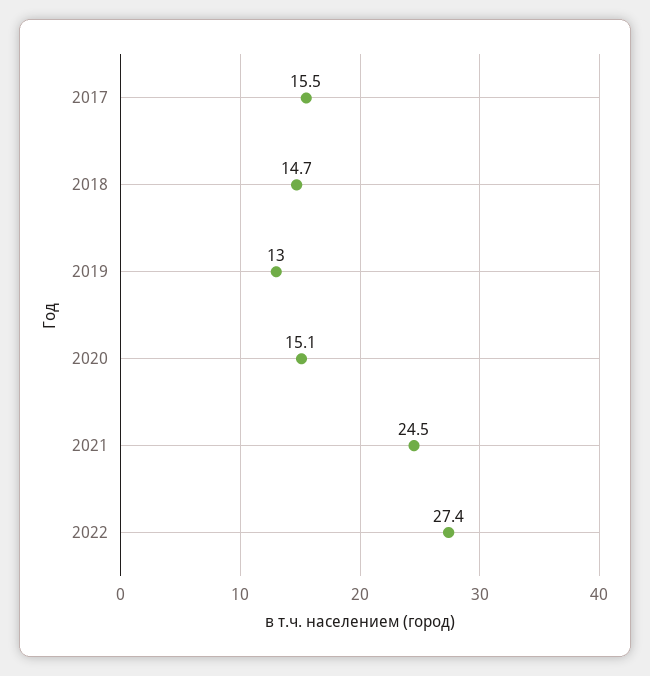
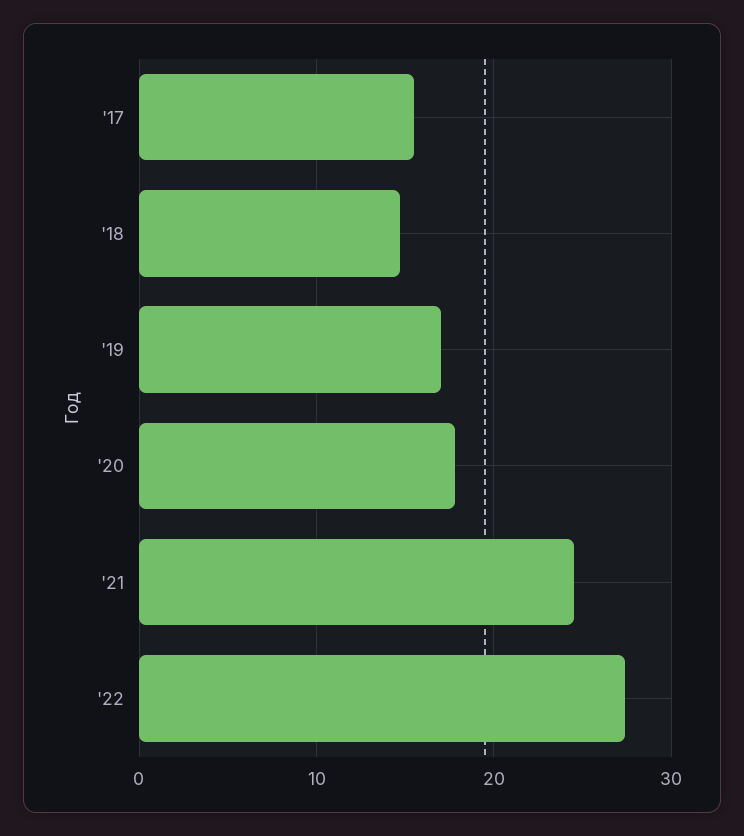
2019: 13 -> 17
2020: 15.1 -> 18

